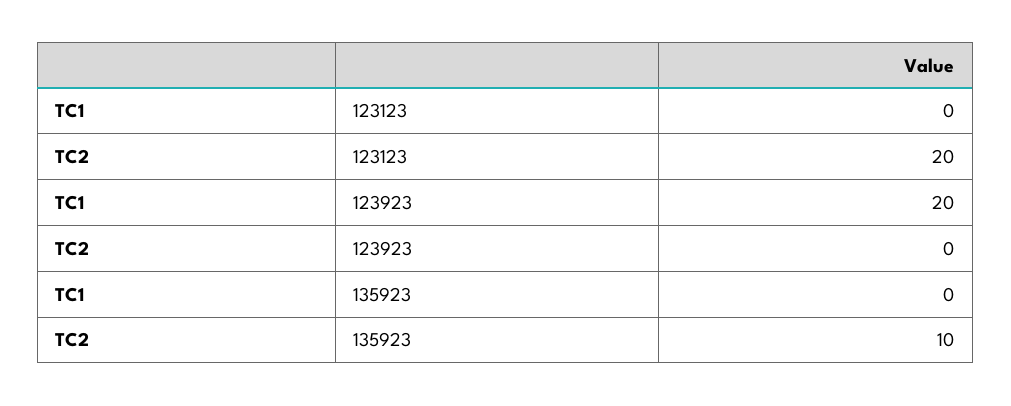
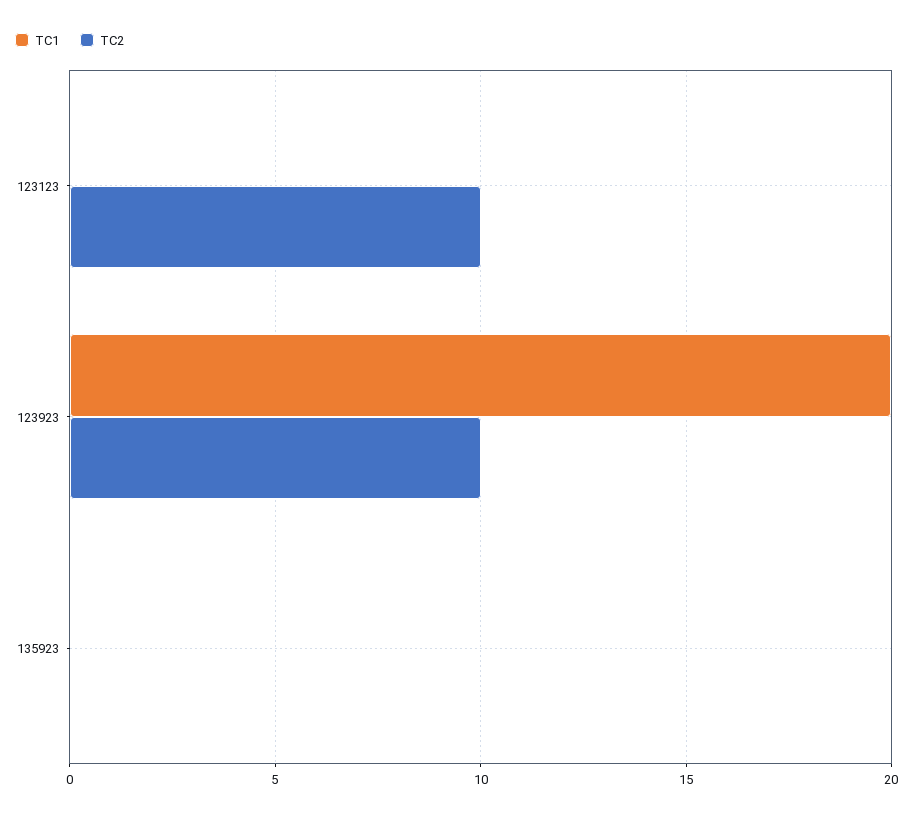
TC2, 123123: 20 -> 10
TC2, 123923: 0 -> 10
TC2, 135923: 10 -> 0

